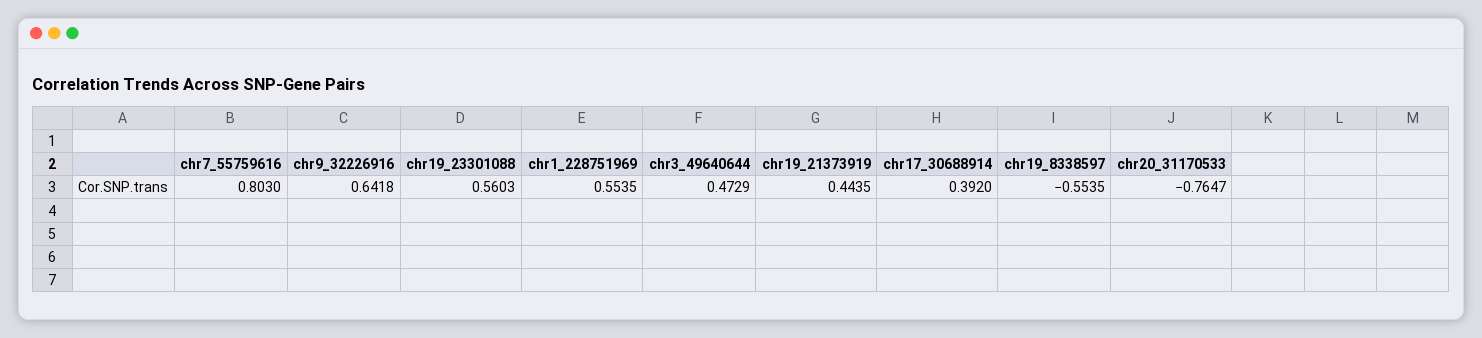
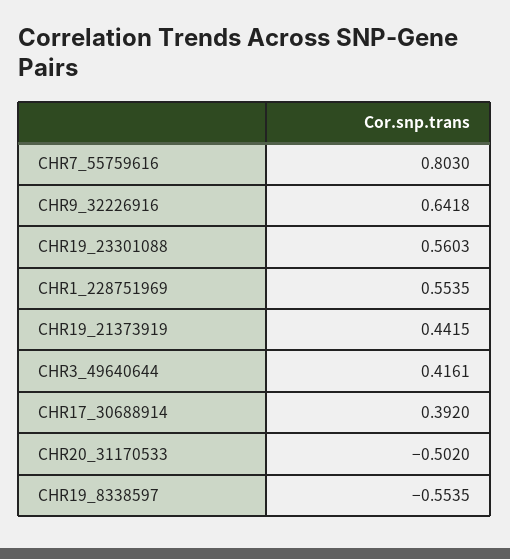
chr3_49640644: 0.4729 -> 0.4161
chr19_21373919: 0.4435 -> 0.4415
chr20_31170533: -0.7647 -> -0.502

